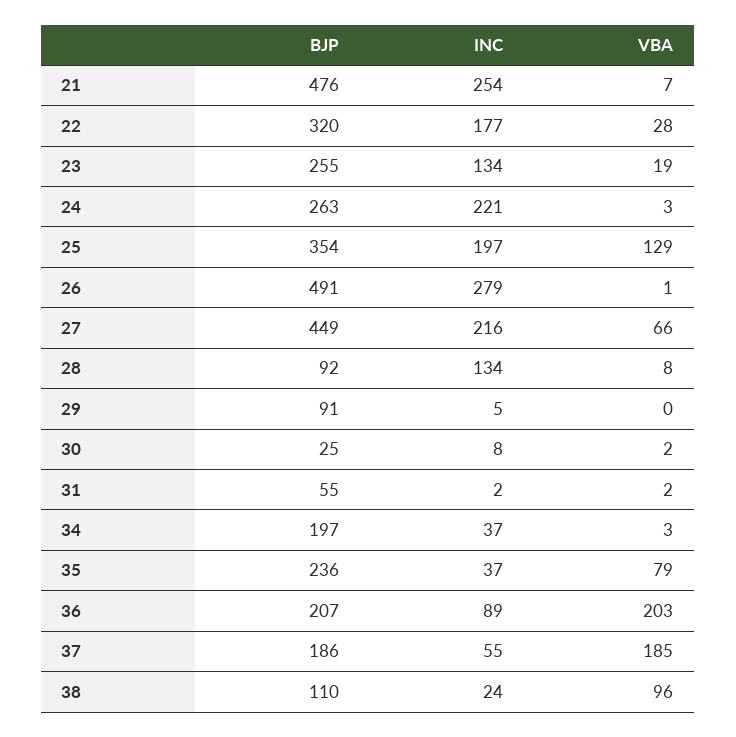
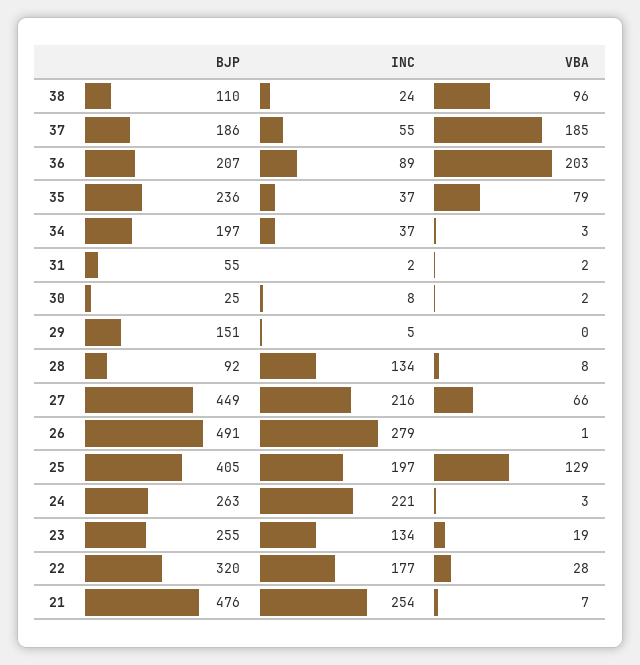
BJP, 25: 354 -> 405
BJP, 29: 91 -> 151

